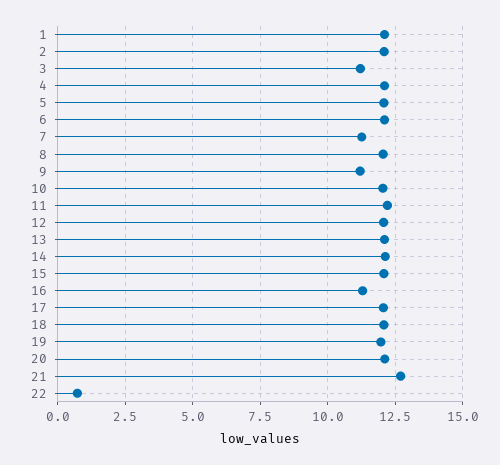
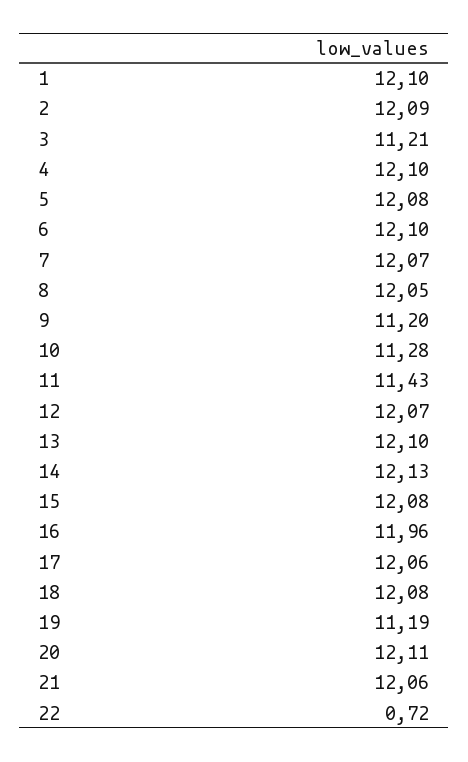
7: 11.25 -> 12.07
10: 12 -> 11.28
11: 12.25 -> 11.43
16: 11.25 -> 11.96
19: 12 -> 11.19
21: 12.75 -> 12.06

